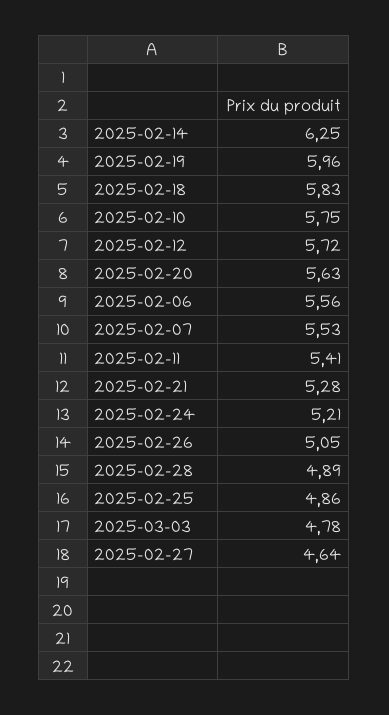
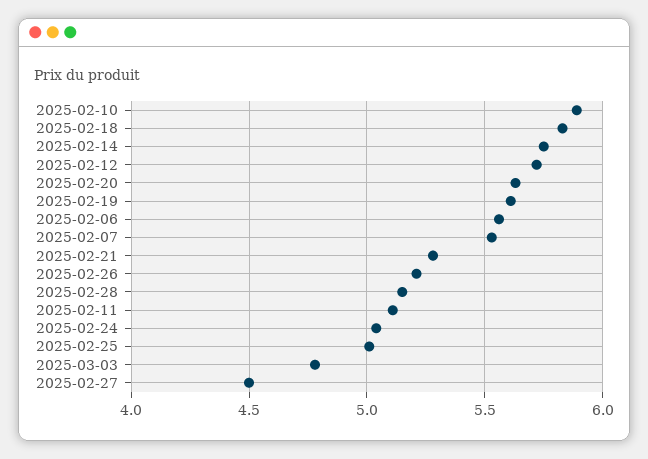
2025-02-14: 6.25 -> 5.75
2025-02-19: 5.96 -> 5.6
2025-02-10: 5.75 -> 5.9
2025-02-11: 5.41 -> 5.1
2025-02-24: 5.21 -> 5.05
2025-02-26: 5.05 -> 5.2
2025-02-28: 4.89 -> 5.15
2025-02-25: 4.86 -> 5
2025-02-27: 4.64 -> 4.5

